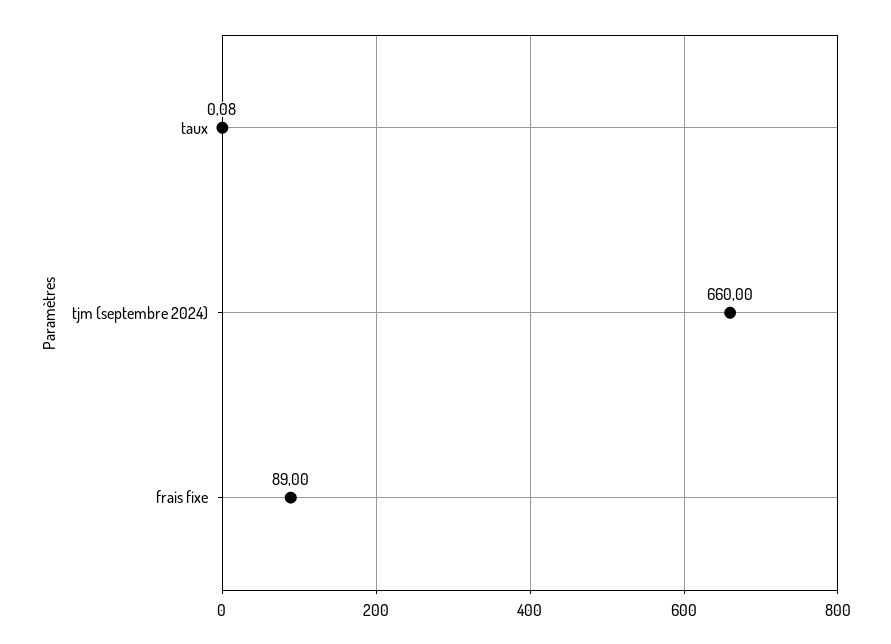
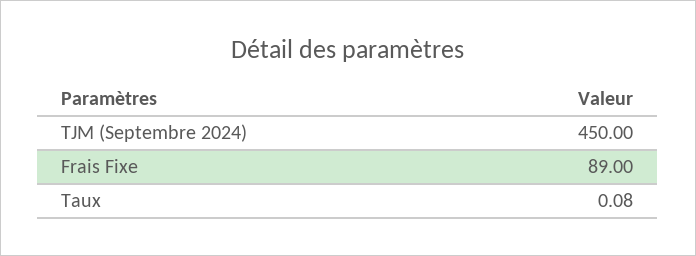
tjm (septembre 2024): 660 -> 450

